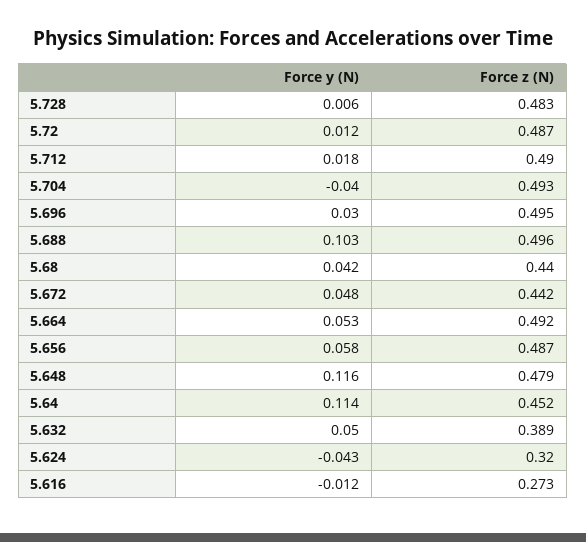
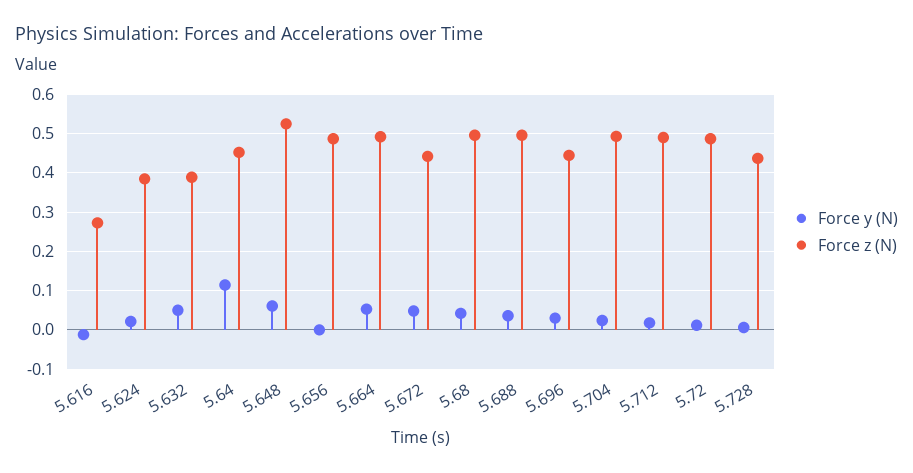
Force z (N), 5.728: 0.483 -> 0.44
Force y (N), 5.704: -0.04 -> 0.02
Force z (N), 5.696: 0.495 -> 0.44
Force y (N), 5.688: 0.103 -> 0.04
Force z (N), 5.68: 0.44 -> 0.5
Force y (N), 5.656: 0.058 -> 0
Force y (N), 5.648: 0.116 -> 0.06
Force z (N), 5.648: 0.479 -> 0.52
Force y (N), 5.624: -0.043 -> 0.02
Force z (N), 5.624: 0.32 -> 0.38

